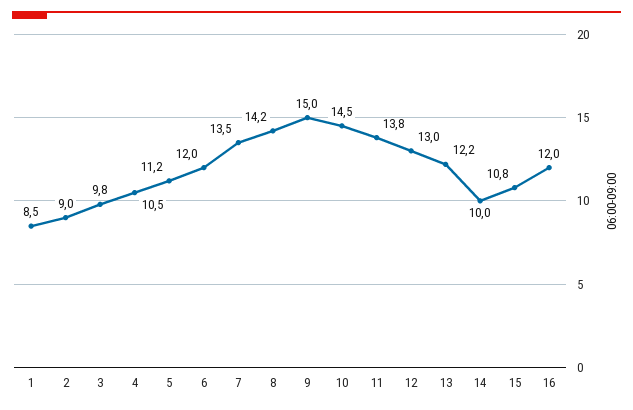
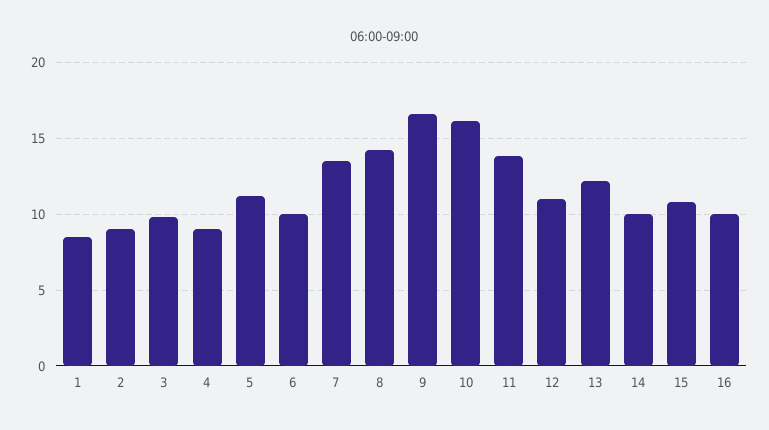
4: 10.5 -> 9
6: 12 -> 10
9: 15 -> 16.5
10: 14.5 -> 16
12: 13 -> 11
16: 12 -> 10

